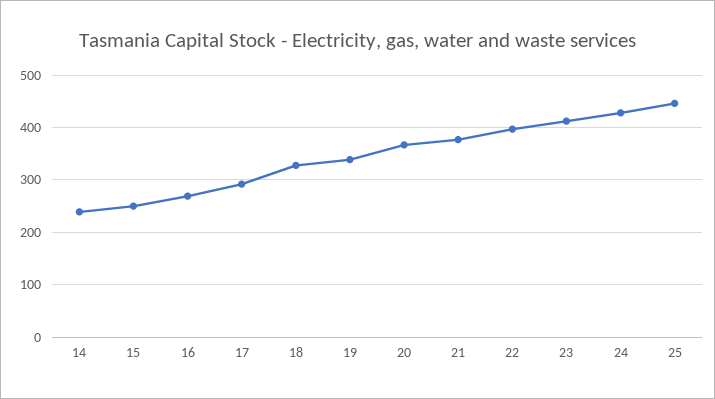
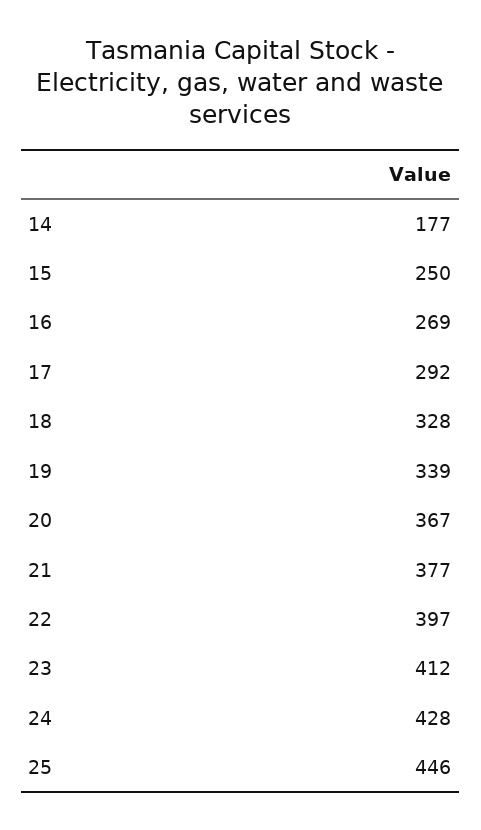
14: 240 -> 177

